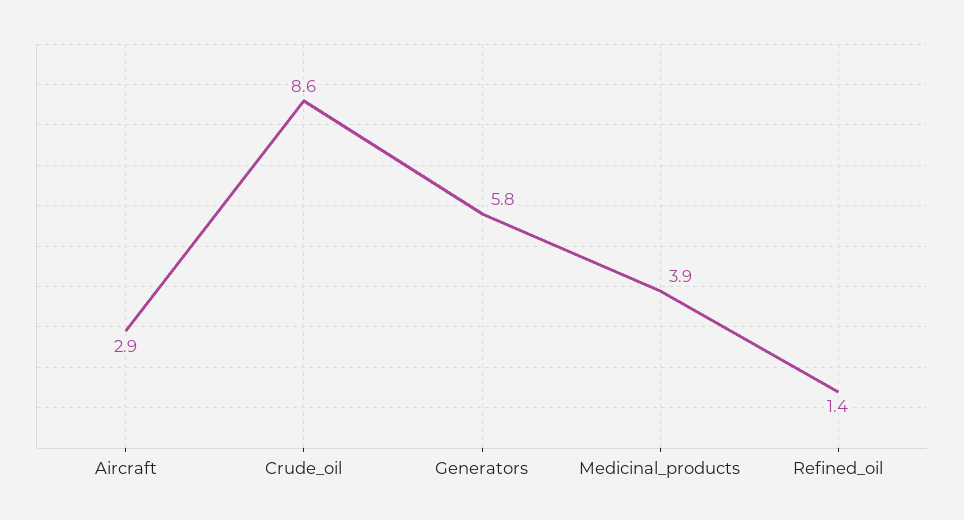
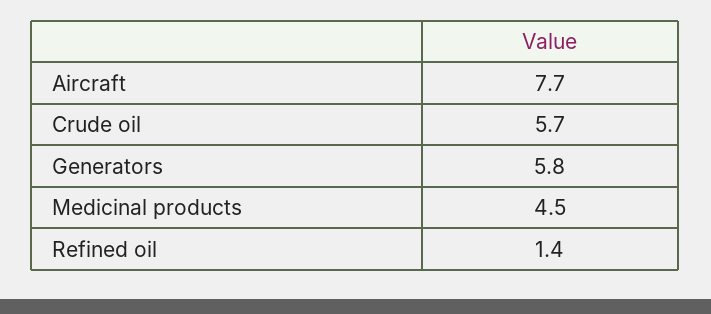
Aircraft: 2.9 -> 7.7
Crude_oil: 8.6 -> 5.7
Medicinal_products: 3.9 -> 4.5

